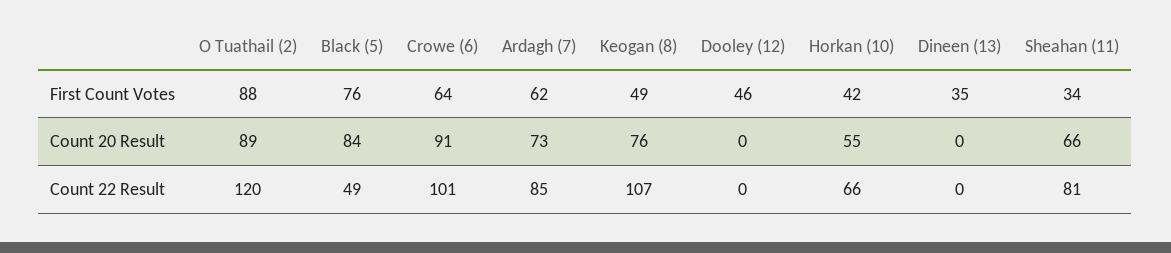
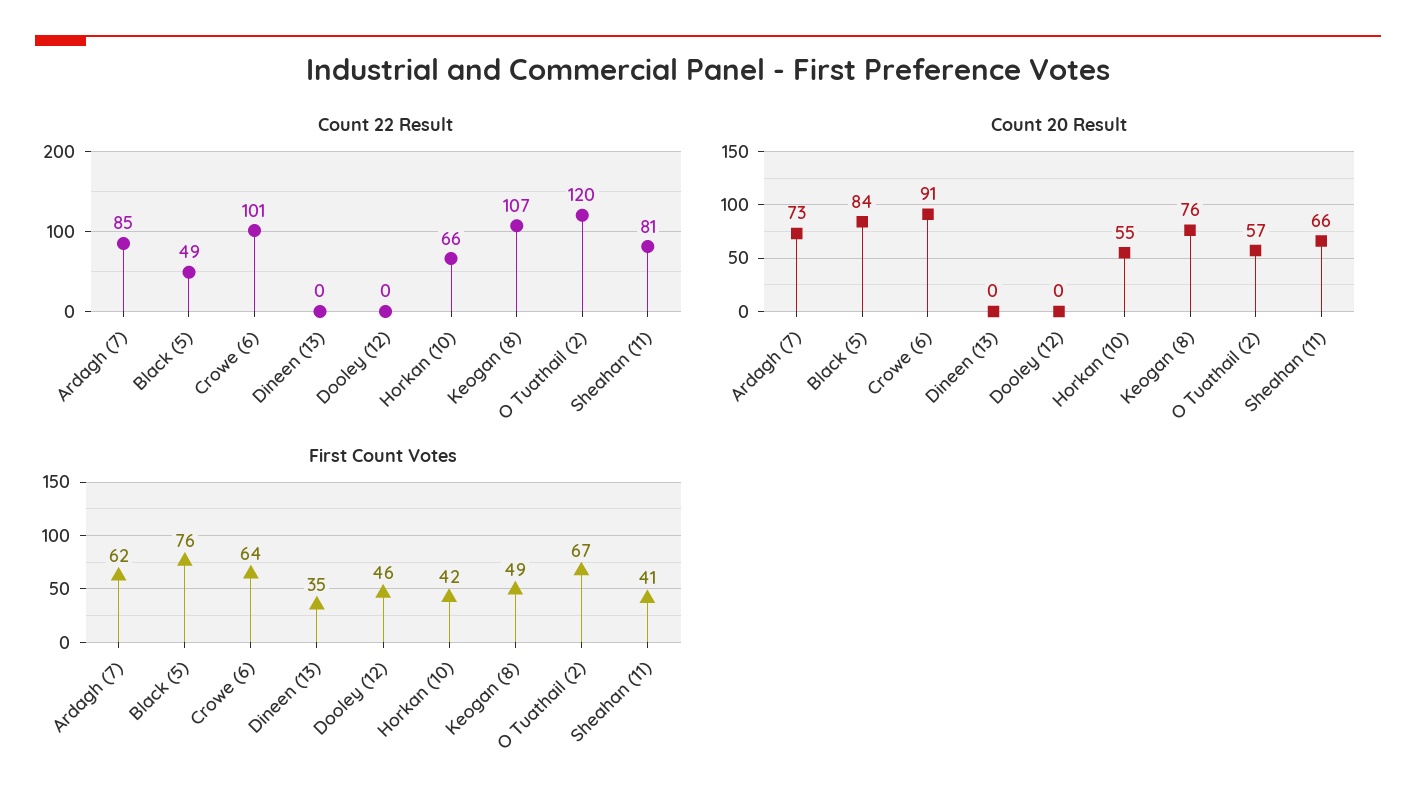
First Count Votes, O Tuathail (2): 88 -> 67
First Count Votes, Sheahan (11): 34 -> 41
Count 20 Result, O Tuathail (2): 89 -> 57

